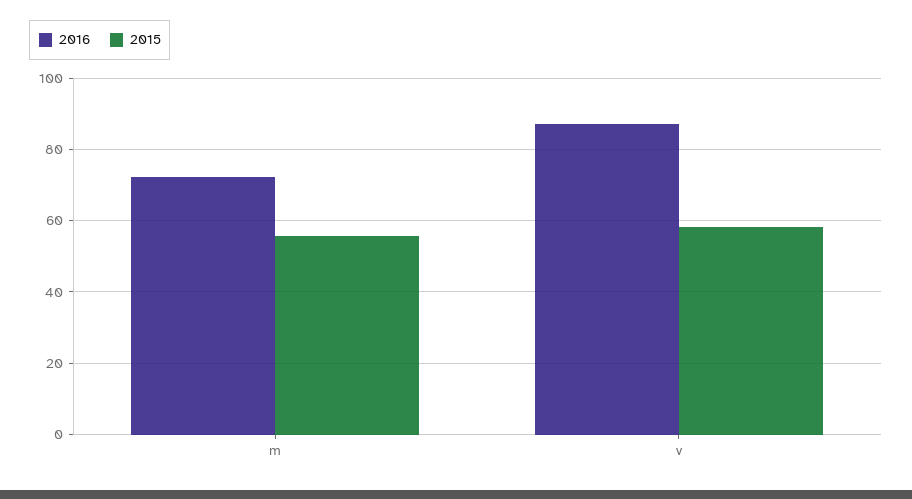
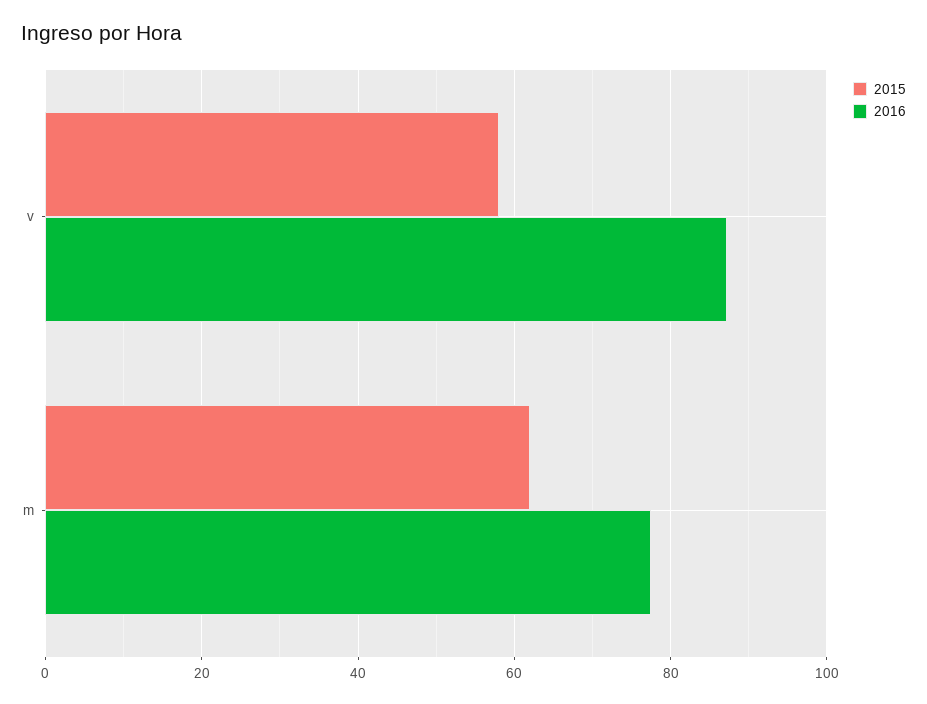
2016, m: 72 -> 78
2015, m: 56 -> 62

